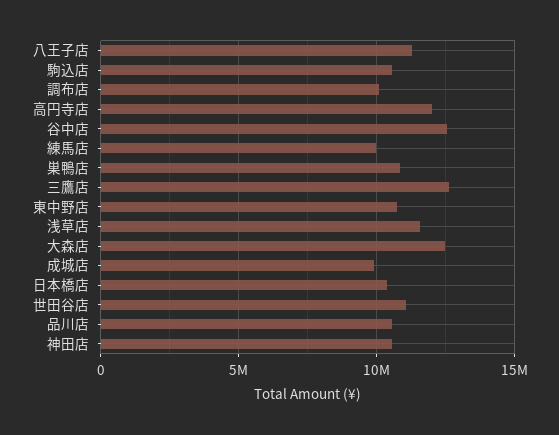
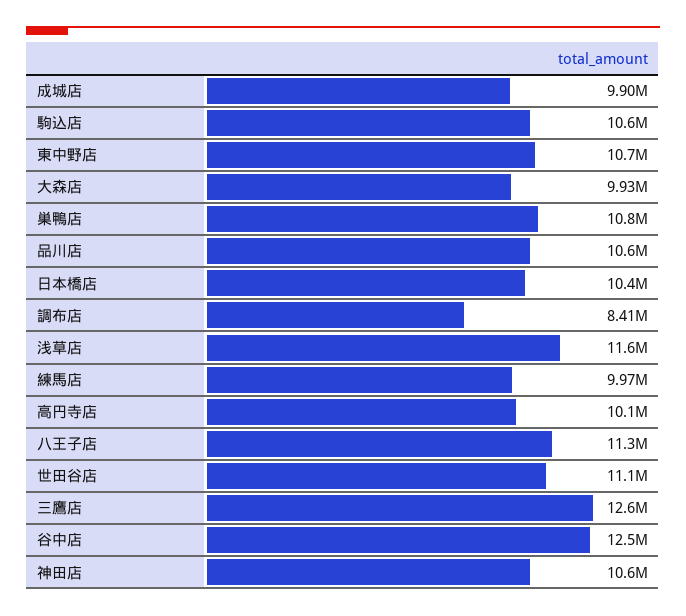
調布店: 10000000 -> 8410000
高円寺店: 12000000 -> 10100000
大森店: 12500000 -> 9930000

